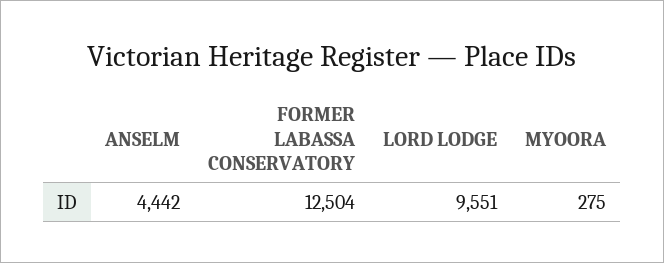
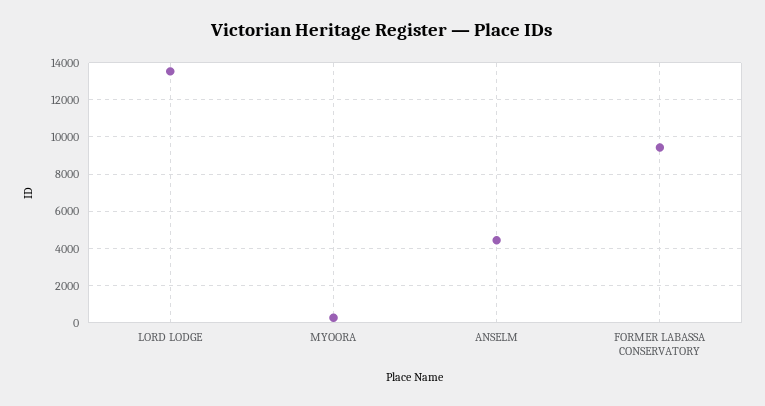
FORMER LABASSA CONSERVATORY: 12504 -> 9500
LORD LODGE: 9551 -> 13500

